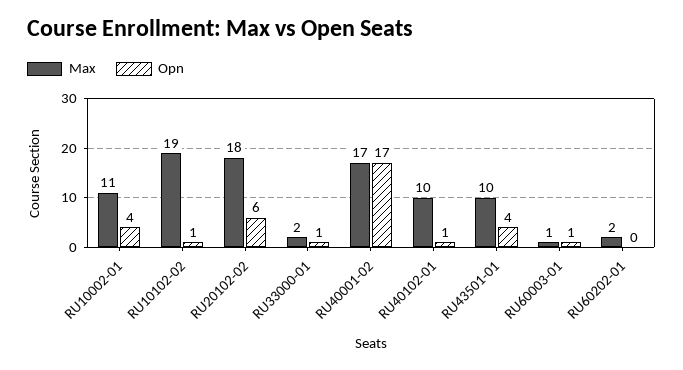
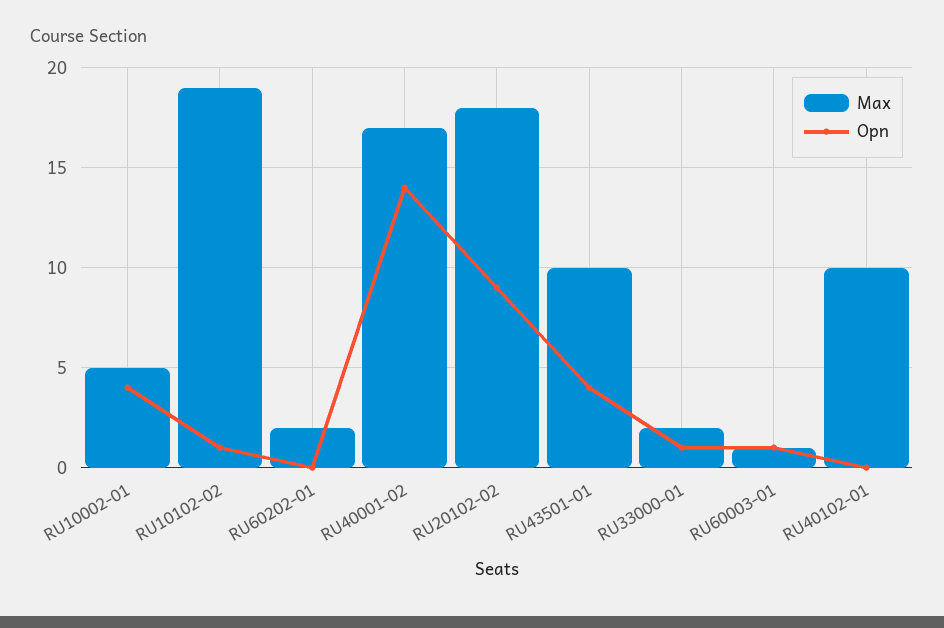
Max, RU10002-01: 11 -> 5
Opn, RU20102-02: 6 -> 9
Opn, RU40001-02: 17 -> 14
Opn, RU40102-01: 1 -> 0

